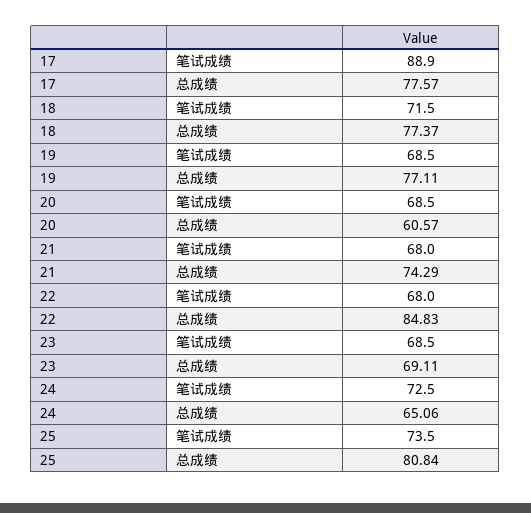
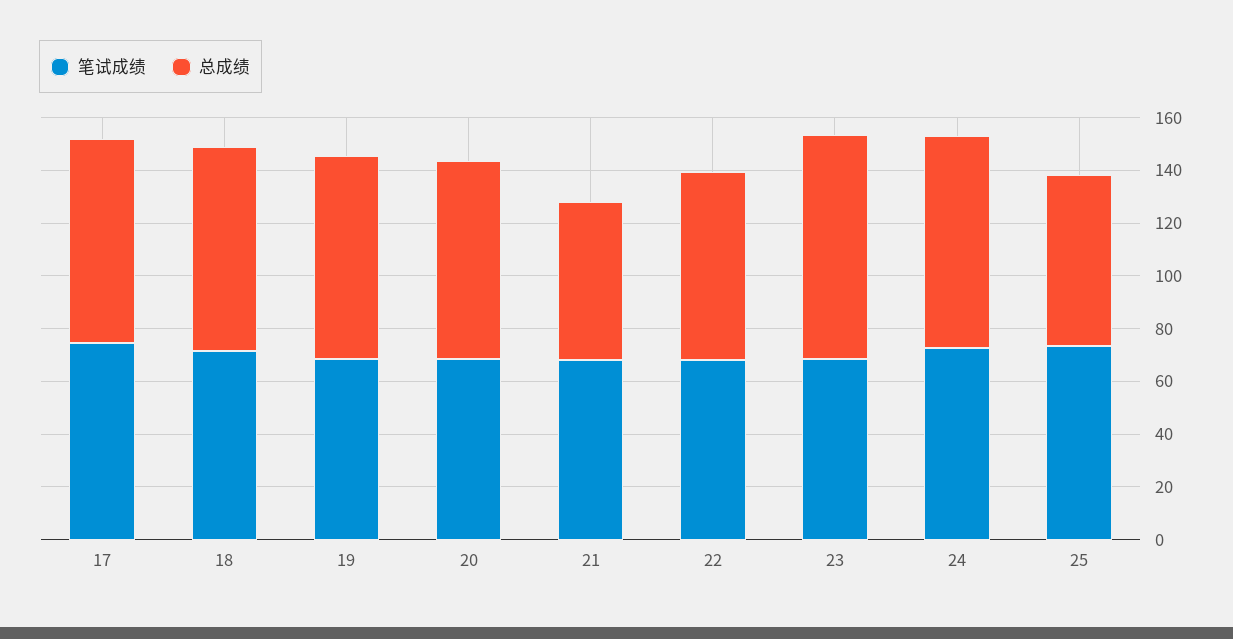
笔试成绩, 17: 88.9 -> 75
总成绩, 20: 60.57 -> 75
总成绩, 21: 74.29 -> 60
总成绩, 22: 84.83 -> 70
总成绩, 23: 69.11 -> 85
总成绩, 24: 65.06 -> 80
总成绩, 25: 80.84 -> 65

